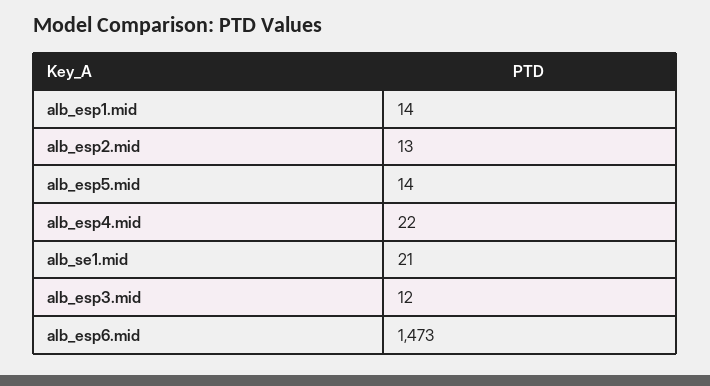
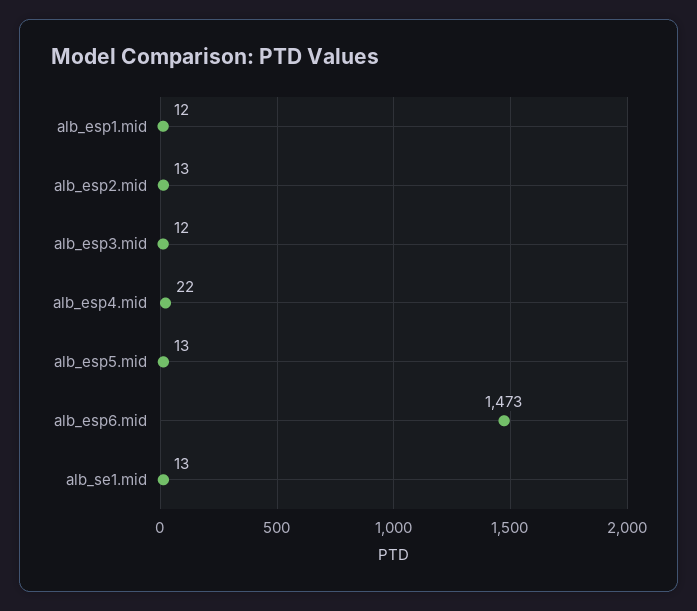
alb_esp1.mid: 14 -> 12
alb_esp5.mid: 14 -> 13
alb_se1.mid: 21 -> 13

